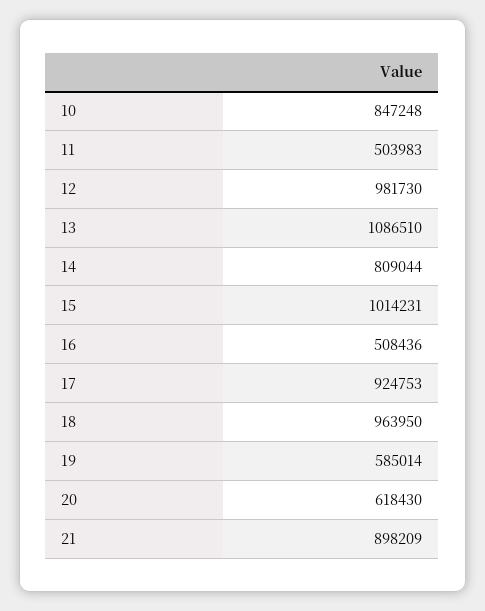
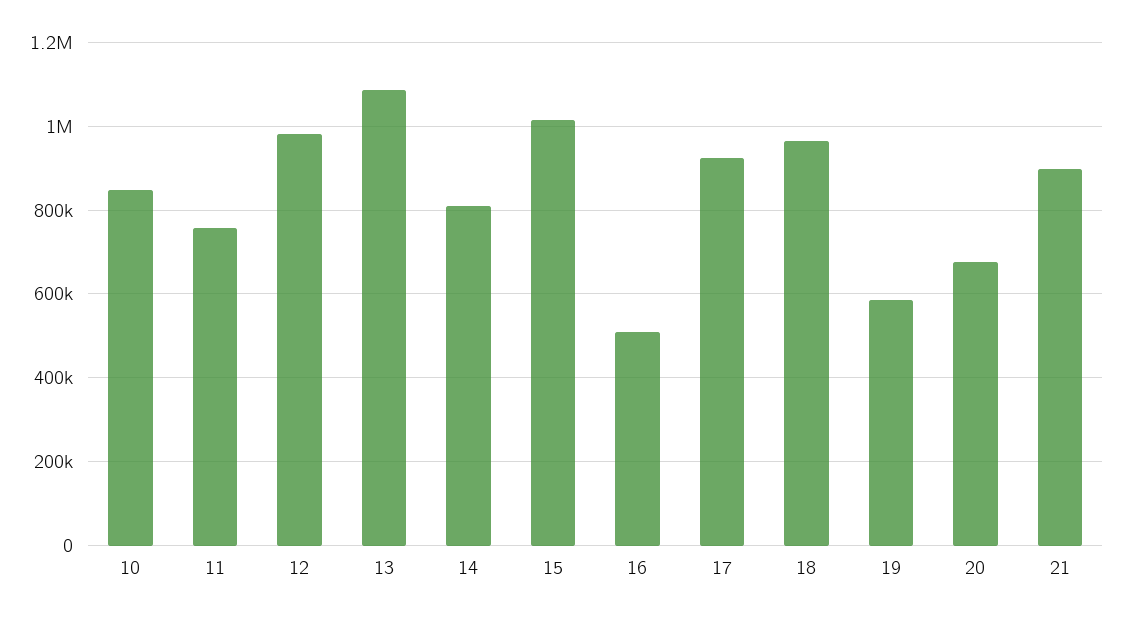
11: 503983 -> 760000
20: 618430 -> 680000

